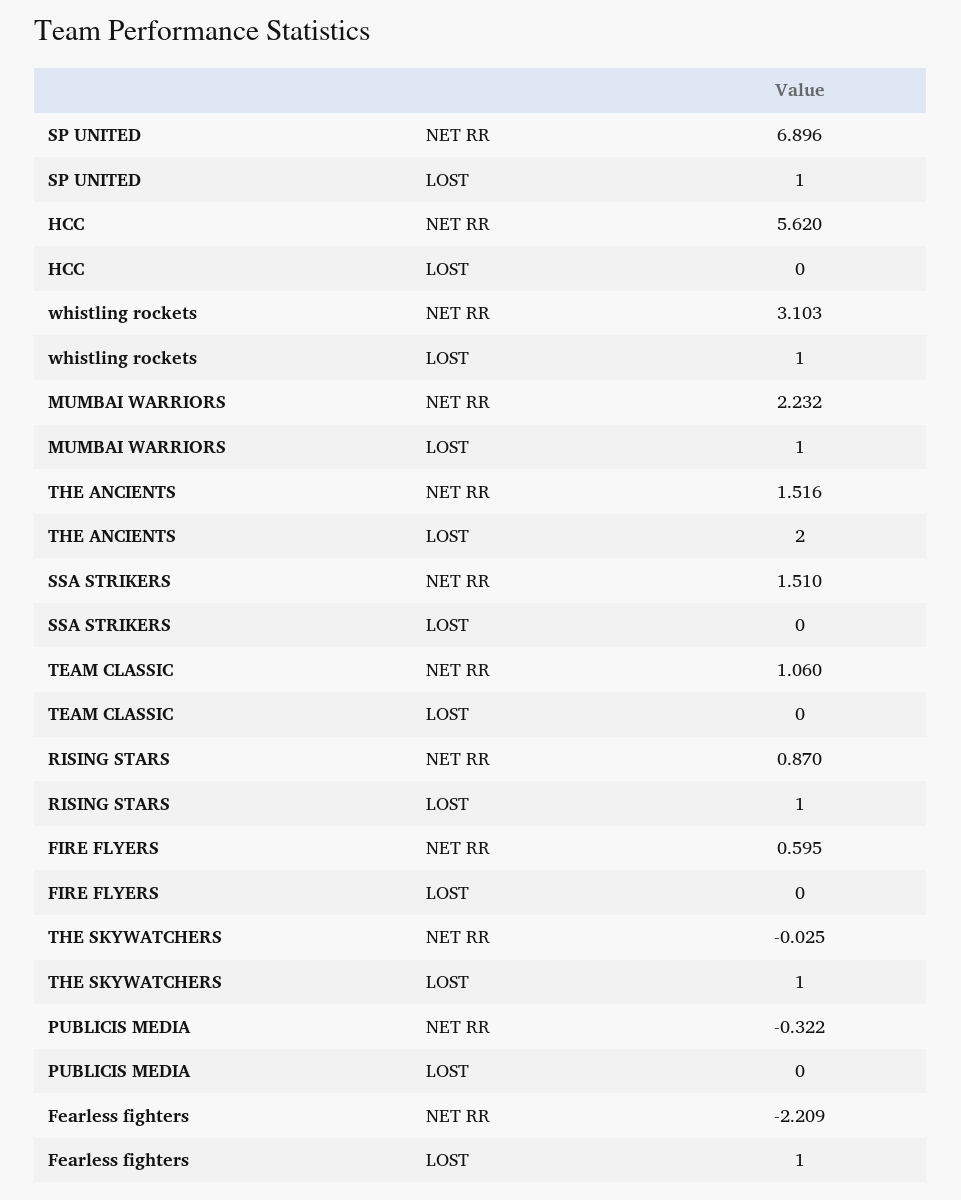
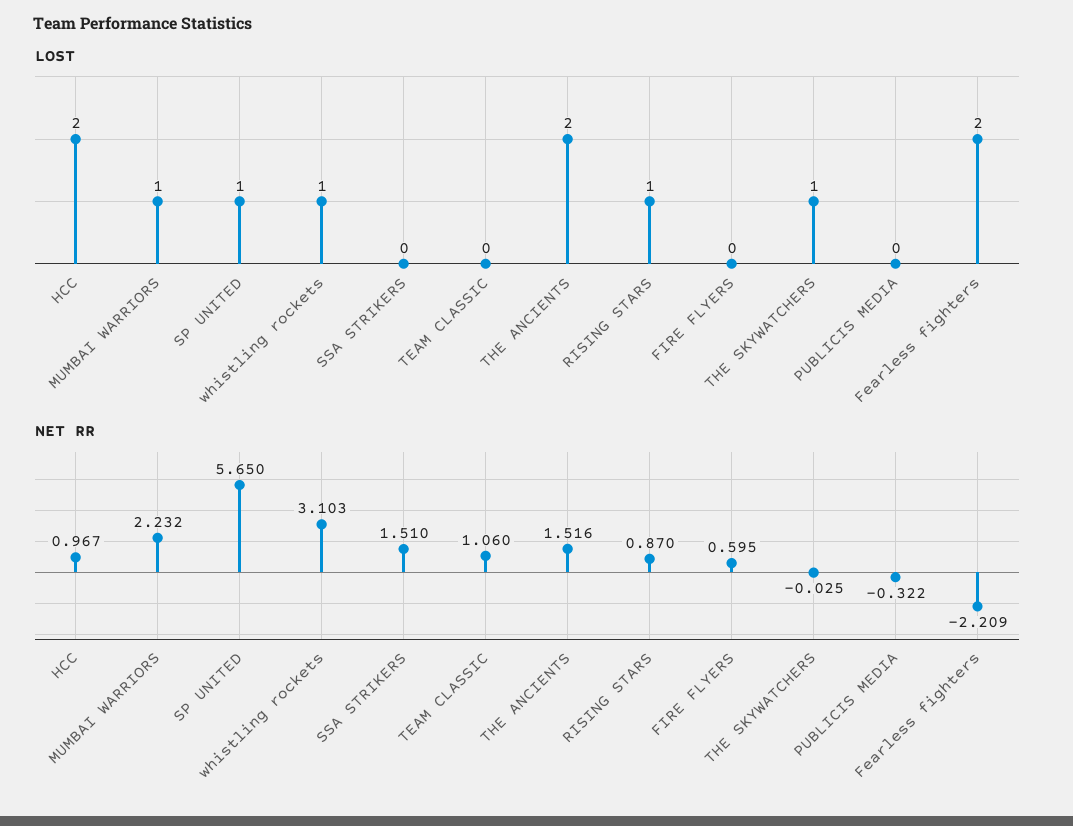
NET RR, SP UNITED: 6.896 -> 5.65
NET RR, HCC: 5.62 -> 0.967
LOST, HCC: 0 -> 2
LOST, Fearless fighters: 1 -> 2

